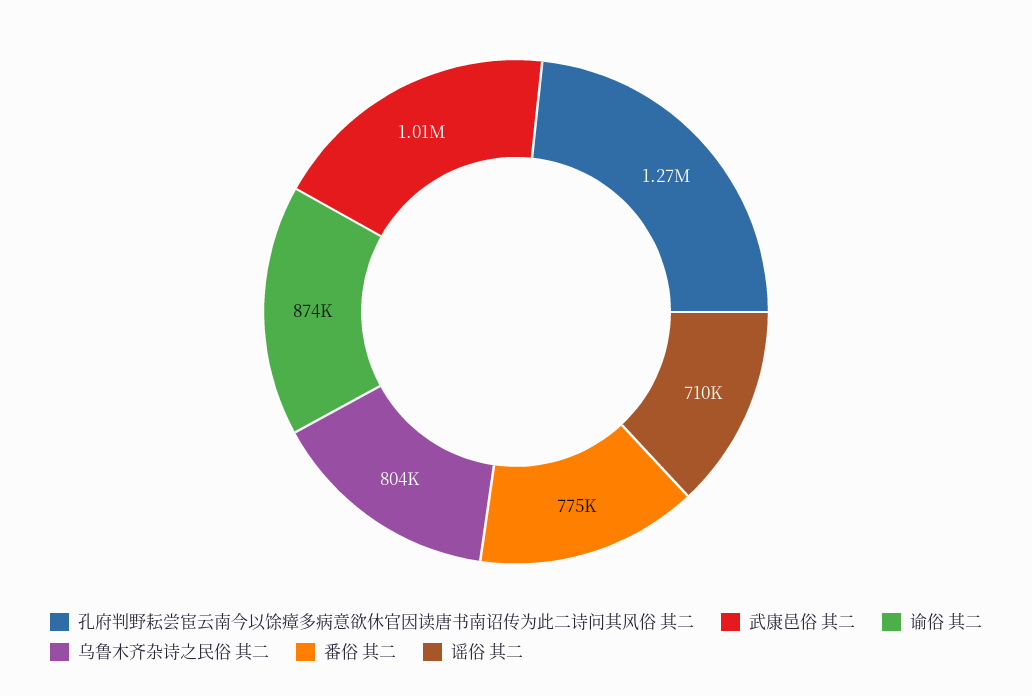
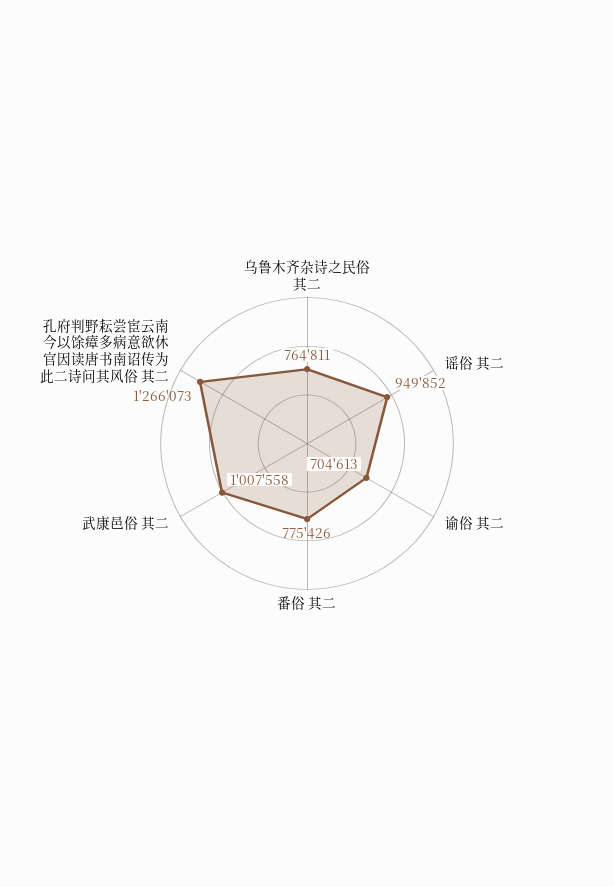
谕俗 其二: 874000 -> 704613
乌鲁木齐杂诗之民俗 其二: 804000 -> 764811
谣俗 其二: 710000 -> 949852

